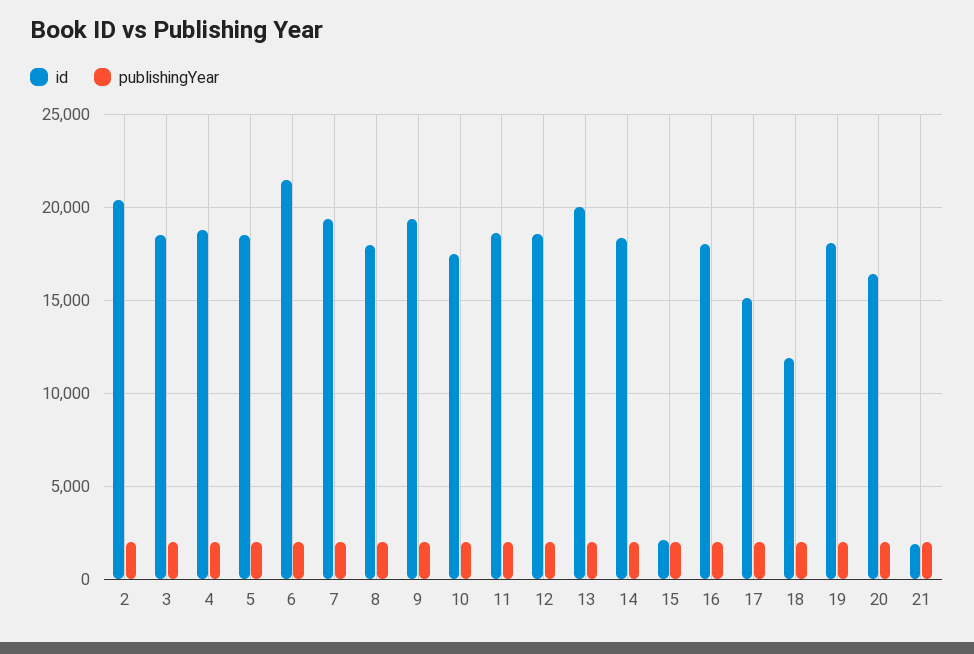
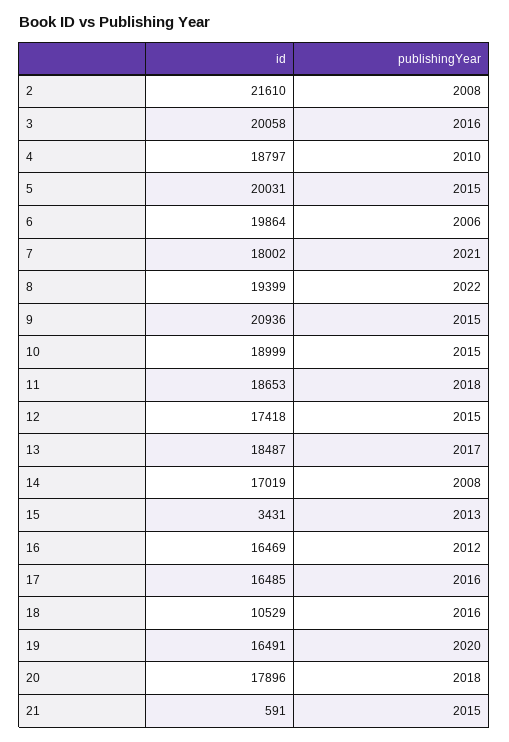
id, 2: 20500 -> 21610
id, 3: 18500 -> 20058
id, 5: 18500 -> 20031
id, 6: 21500 -> 19864
id, 7: 19500 -> 18002
id, 8: 18000 -> 19399
id, 9: 19500 -> 20936
id, 10: 17500 -> 18999
id, 12: 18500 -> 17418
id, 13: 20000 -> 18487
id, 14: 18500 -> 17019
id, 15: 2000 -> 3431
id, 16: 18000 -> 16469
id, 17: 15000 -> 16485
id, 18: 12000 -> 10529
id, 19: 18000 -> 16491
id, 20: 16500 -> 17896
id, 21: 2000 -> 591

